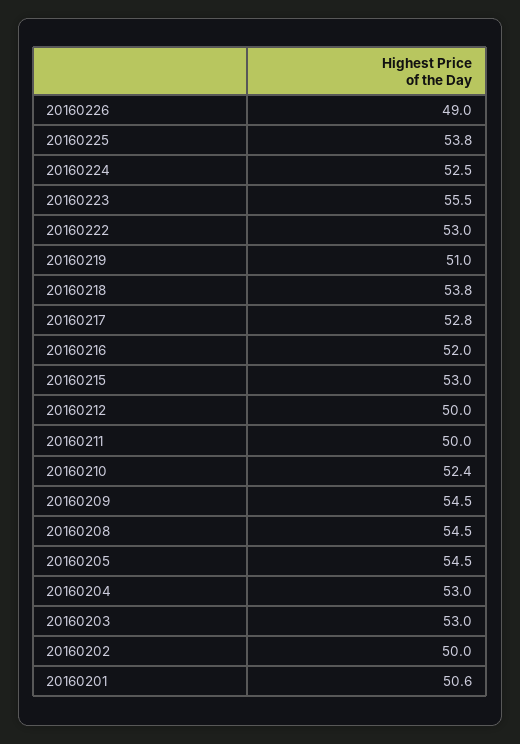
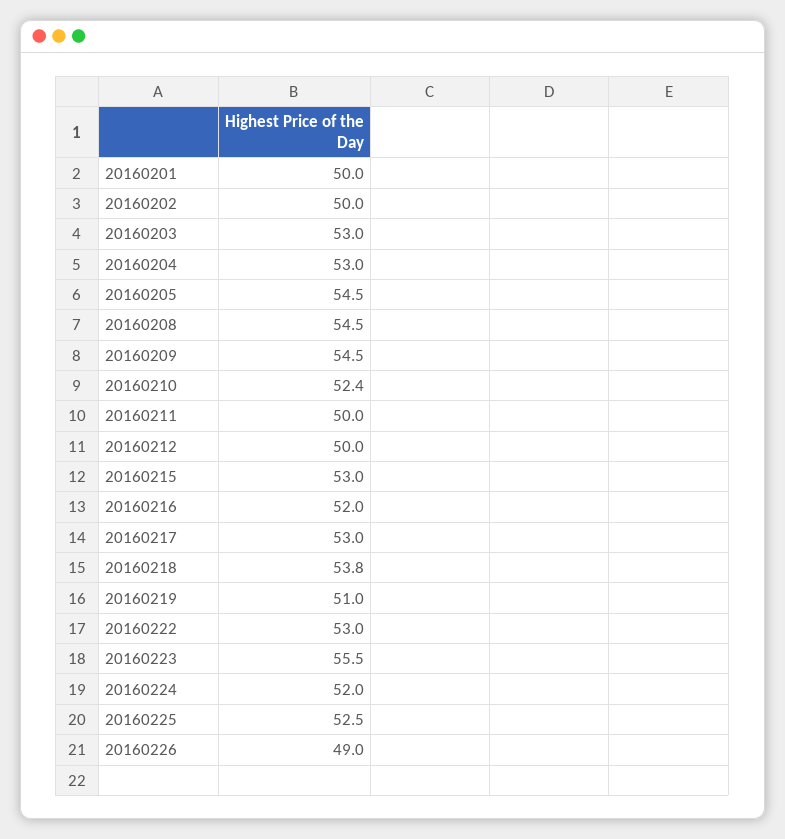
20160225: 53.8 -> 52.5
20160224: 52.5 -> 52
20160217: 52.8 -> 53
20160201: 50.6 -> 50

